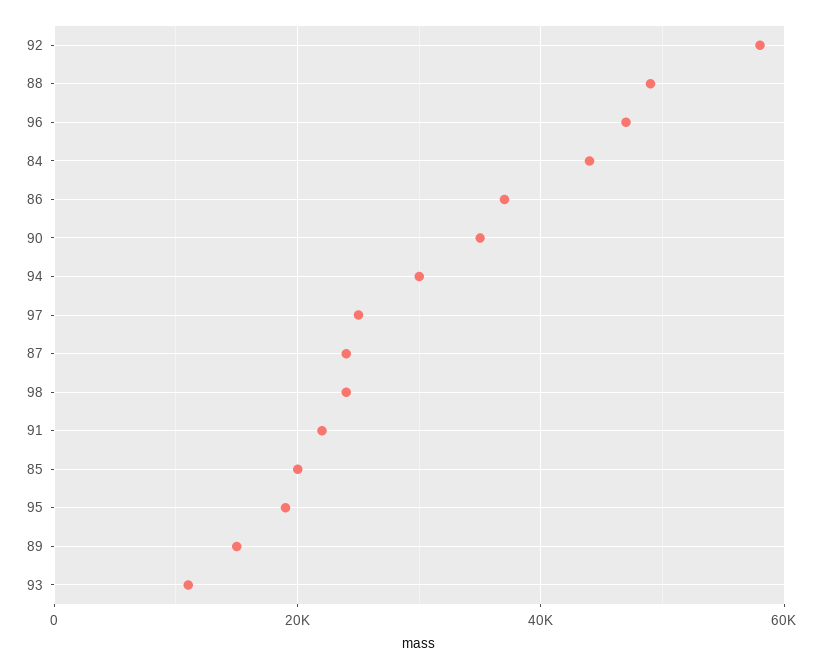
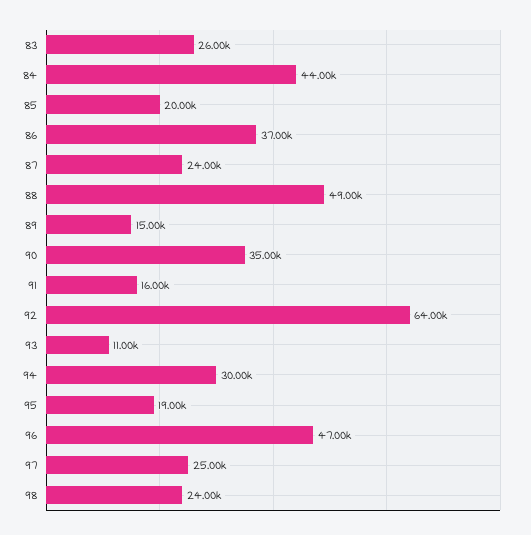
92: 58000 -> 64000
91: 22000 -> 16000
83: none -> 26000

